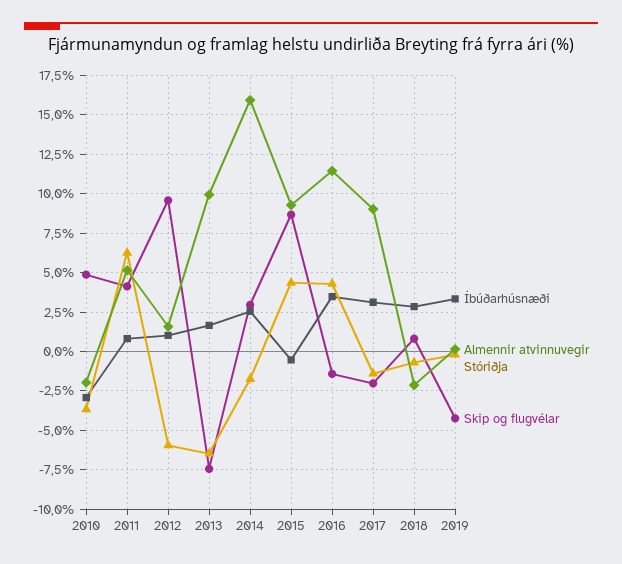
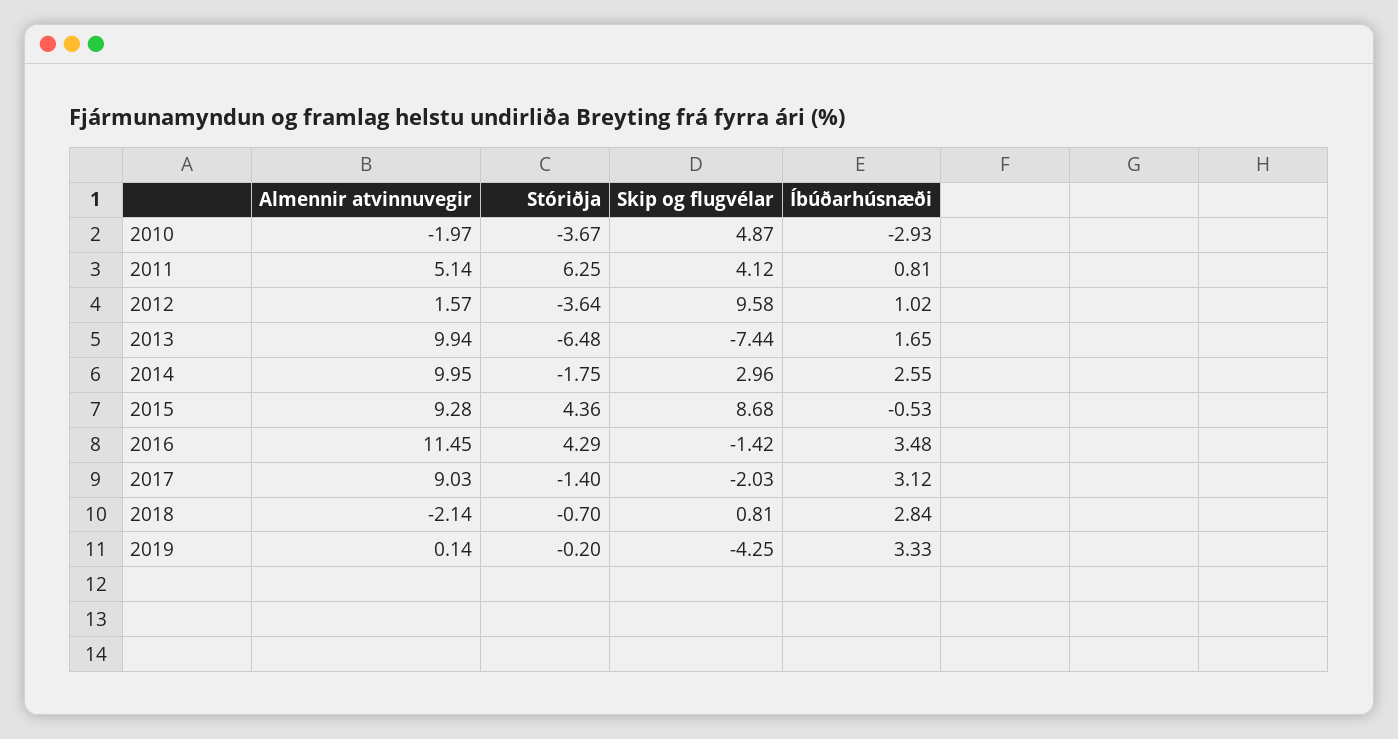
Stóriðja, 2012: -6 -> -3.64
Almennir atvinnuvegir, 2014: 16 -> 9.95

